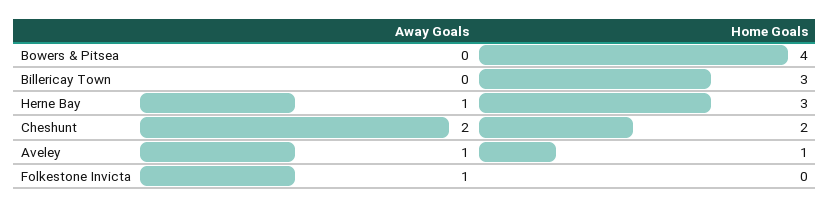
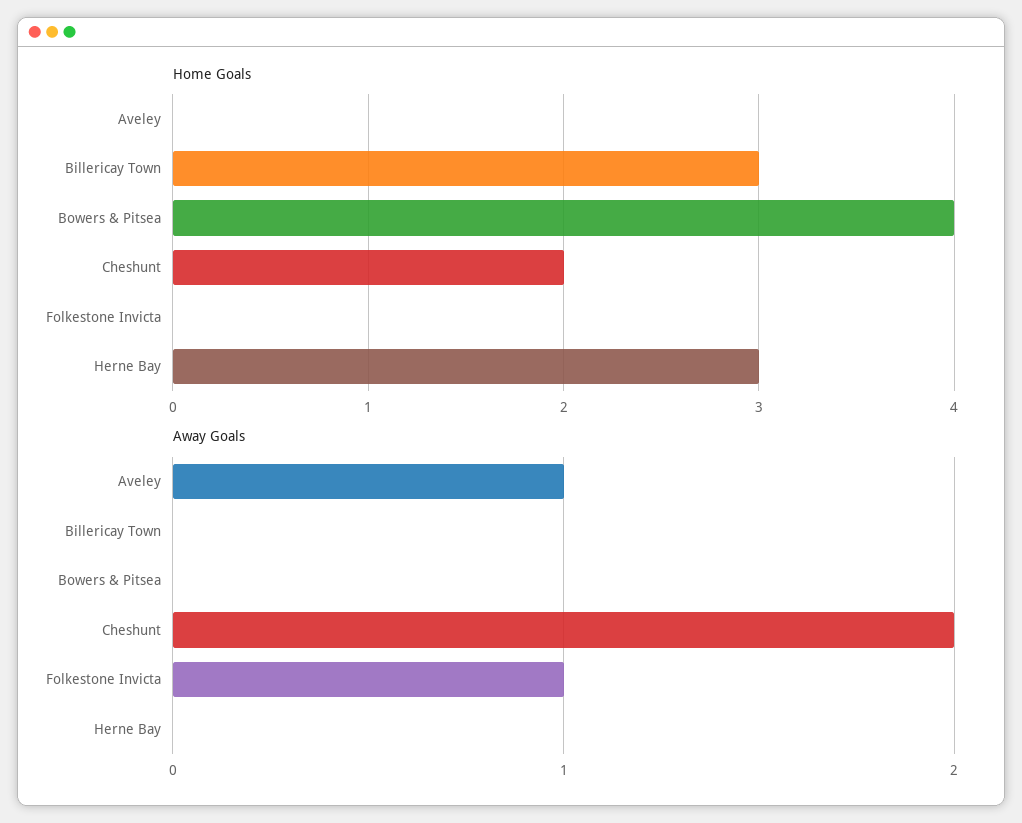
Away Goals, Herne Bay: 1 -> 0
Home Goals, Aveley: 1 -> 0

